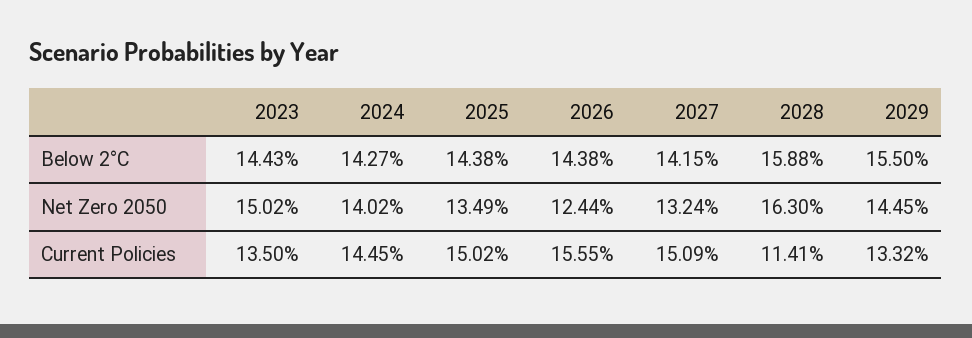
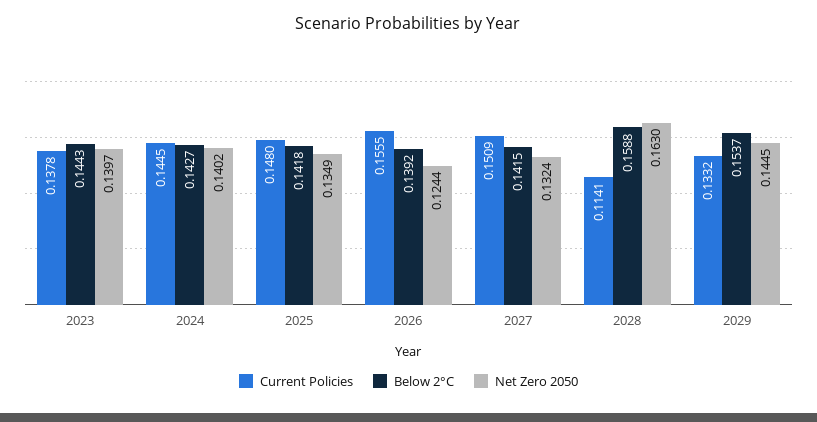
Below 2°C, 2025: 0.1438 -> 0.1418
Below 2°C, 2026: 0.1438 -> 0.1392
Below 2°C, 2029: 0.155 -> 0.1537
Net Zero 2050, 2023: 0.1502 -> 0.1397
Current Policies, 2023: 0.135 -> 0.1378
Current Policies, 2025: 0.1502 -> 0.148

